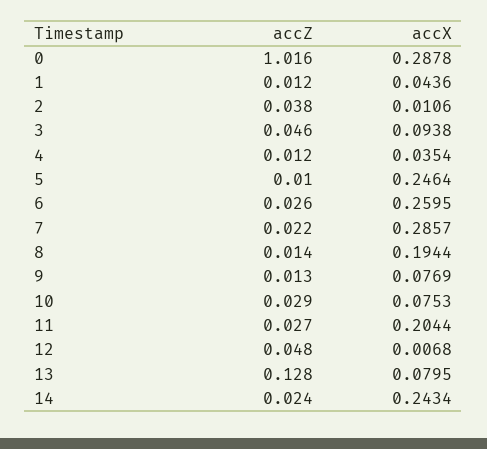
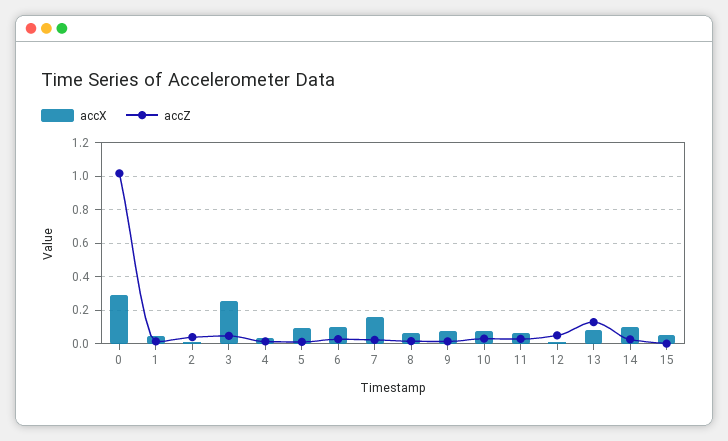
accX, 3: 0.0938 -> 0.25
accX, 5: 0.2464 -> 0.1
accX, 6: 0.2595 -> 0.1
accX, 7: 0.2857 -> 0.15
accX, 8: 0.1944 -> 0.05
accX, 11: 0.2044 -> 0.05
accX, 14: 0.2434 -> 0.1
accX, 15: none -> 0.05
accZ, 15: none -> 0

